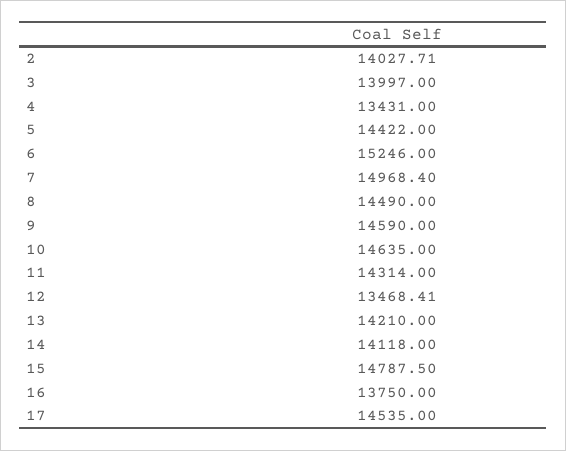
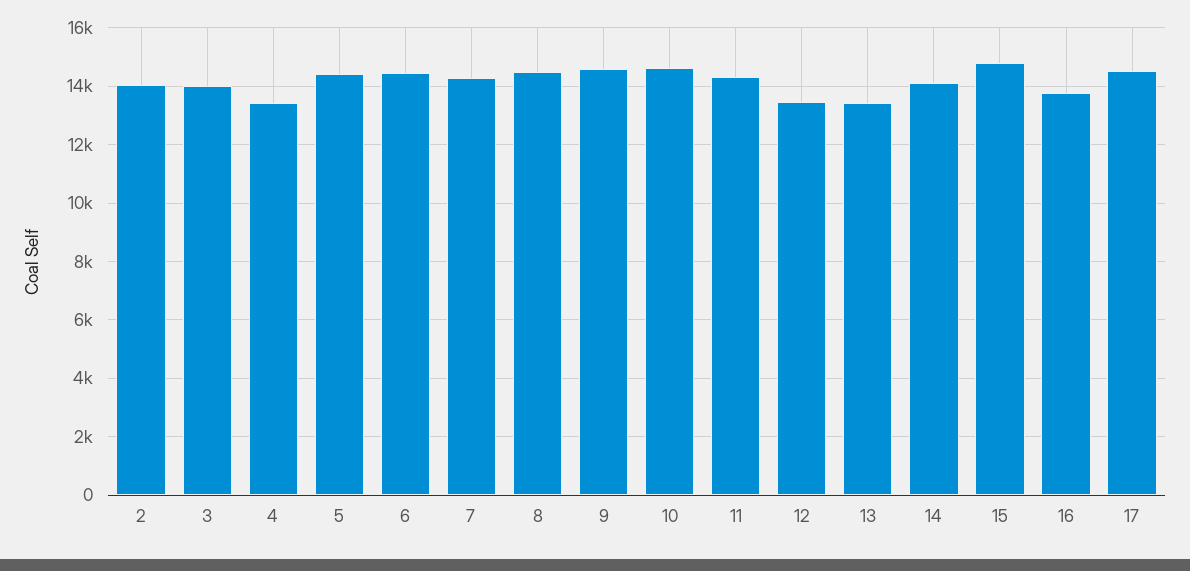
6: 15246 -> 14500
7: 14968.4 -> 14250
13: 14210 -> 13500

